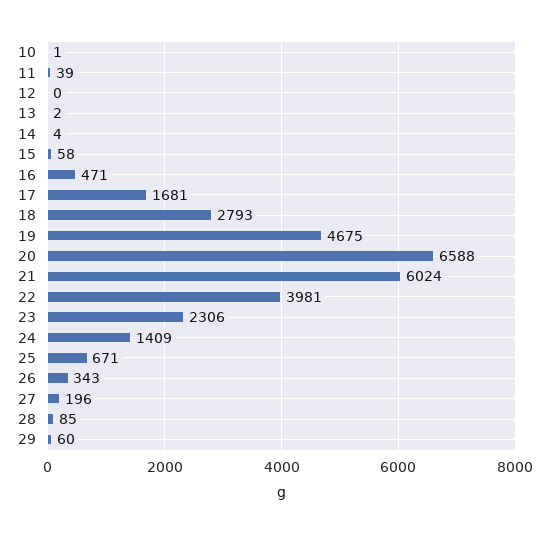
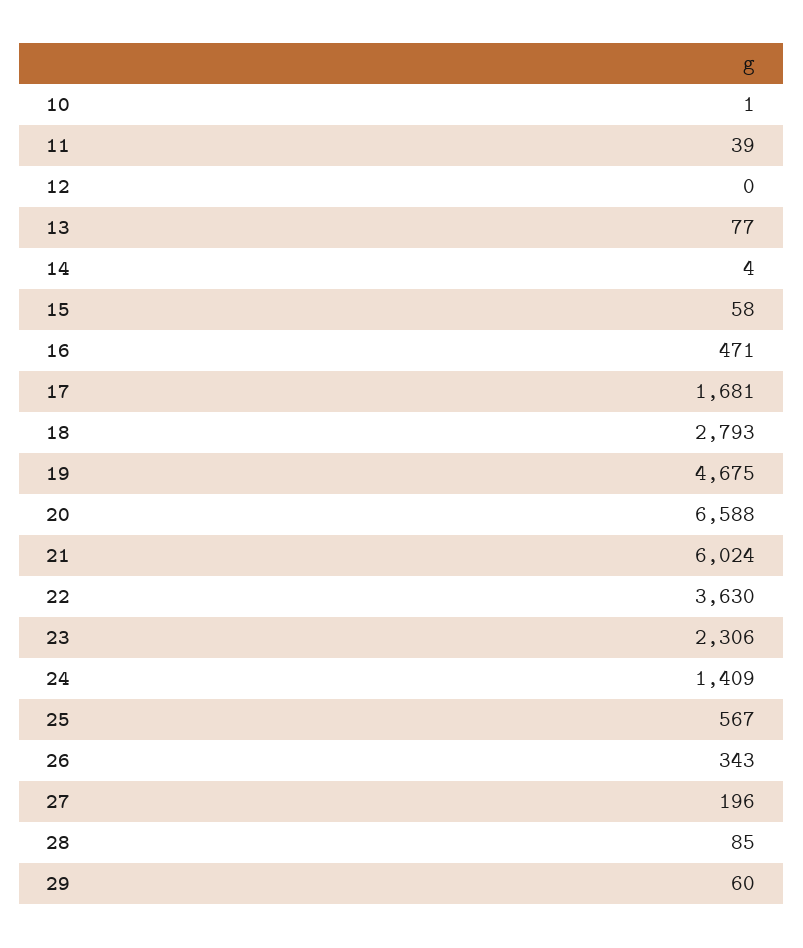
13: 2 -> 77
22: 3981 -> 3630
25: 671 -> 567

